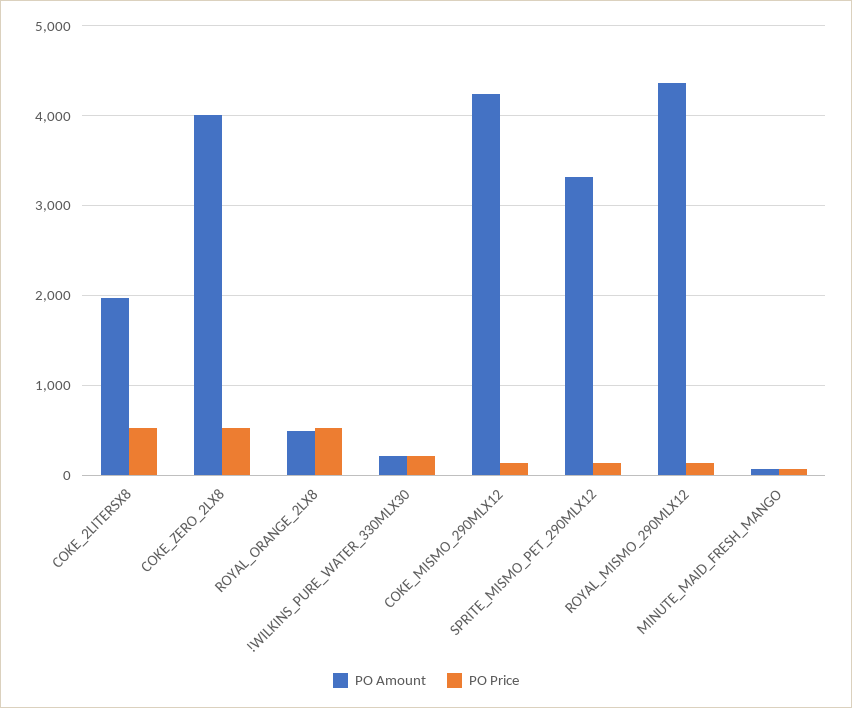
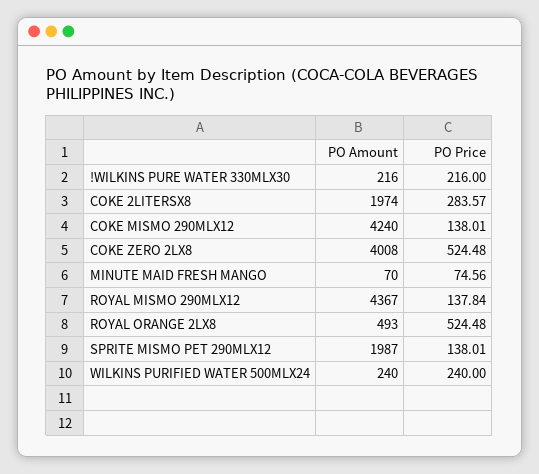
PO Price, COKE_2LITERSX8: 500 -> 283.57
PO Amount, SPRITE_MISMO_PET_290MLX12: 3300 -> 1987
PO Amount, WILKINS PURIFIED WATER 500MLX24: none -> 240
PO Price, WILKINS PURIFIED WATER 500MLX24: none -> 240

